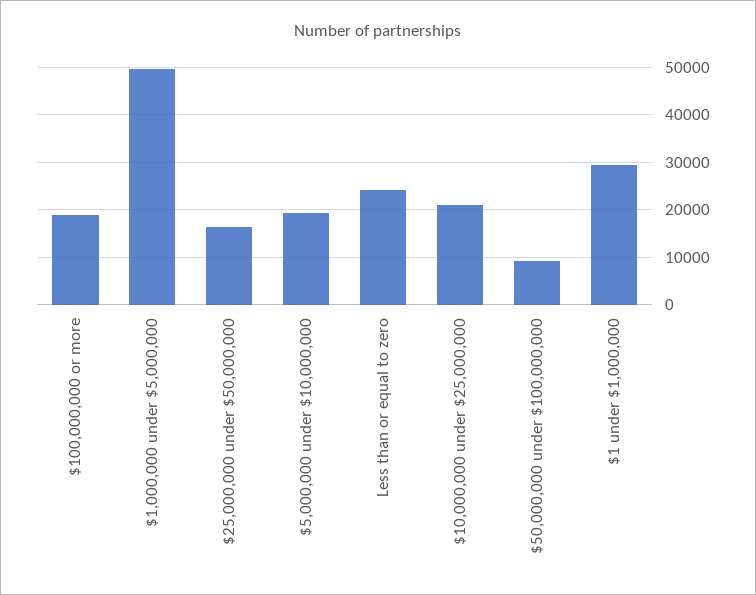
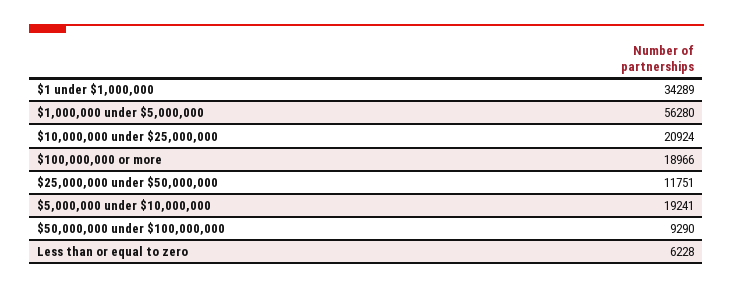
$1,000,000 under $5,000,000: 50000 -> 56280
$25,000,000 under $50,000,000: 16000 -> 11751
Less than or equal to zero: 24000 -> 6228
$1 under $1,000,000: 30000 -> 34289

